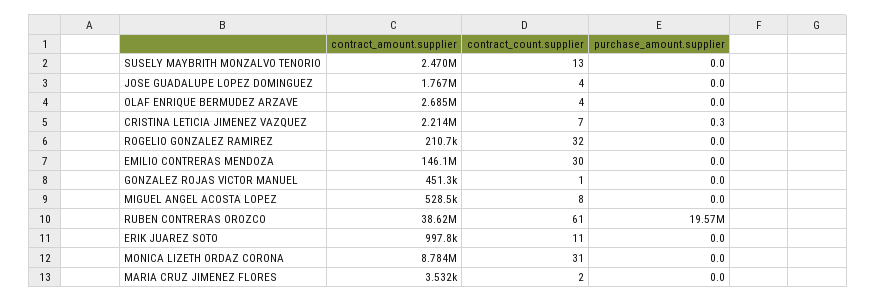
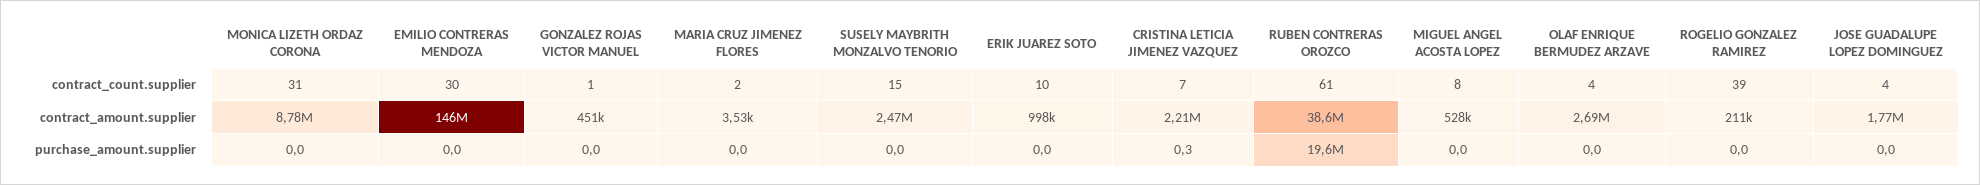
contract_count.supplier, SUSELY MAYBRITH MONZALVO TENORIO: 13 -> 15
contract_count.supplier, ROGELIO GONZALEZ RAMIREZ: 32 -> 39
contract_count.supplier, ERIK JUAREZ SOTO: 11 -> 10

